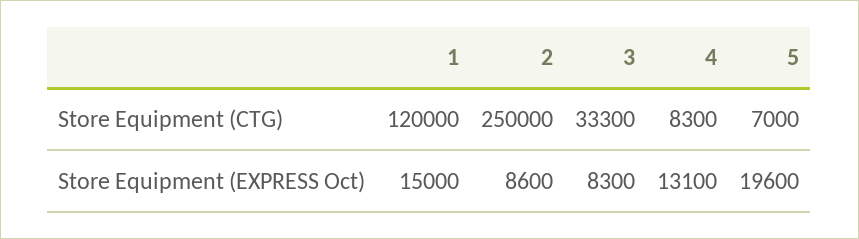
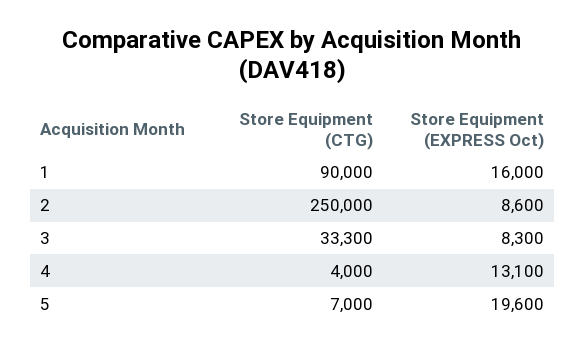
1, Store Equipment (CTG): 120000 -> 90000
4, Store Equipment (CTG): 8300 -> 4000
1, Store Equipment (EXPRESS Oct): 15000 -> 16000

